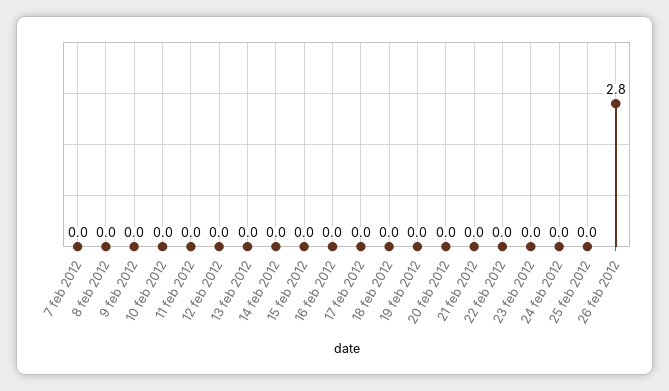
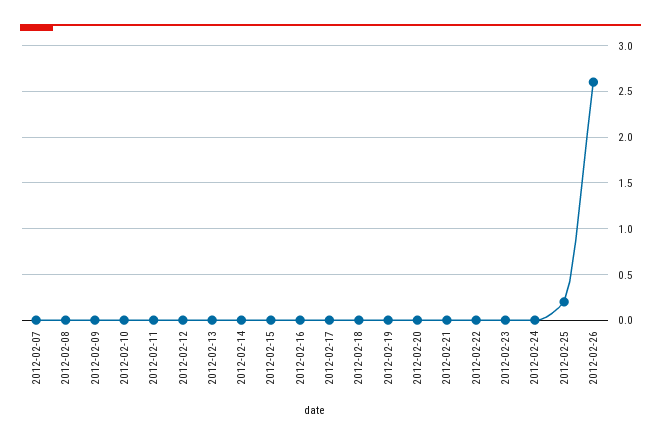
25 feb 2012: 0 -> 0.2
26 feb 2012: 2.8 -> 2.6

